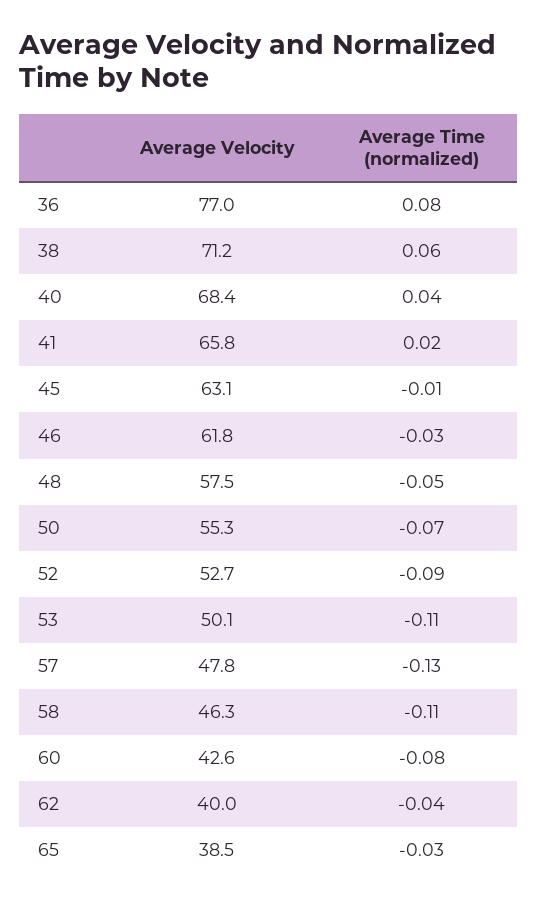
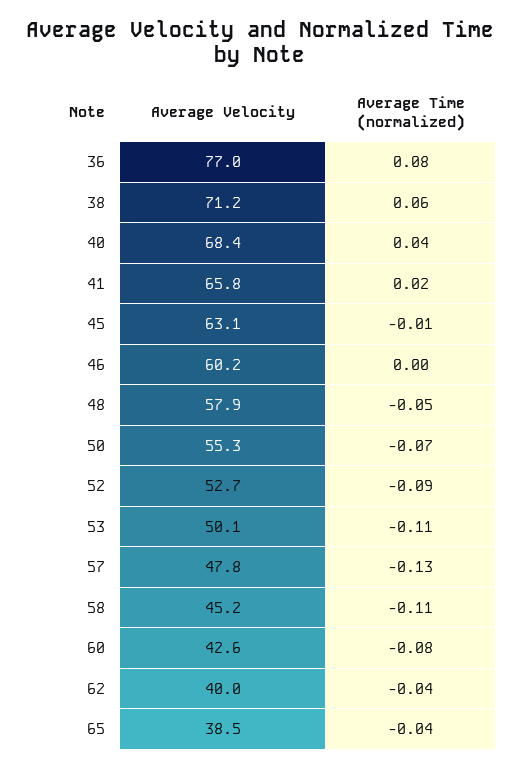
Average Velocity, 46: 61.8 -> 60.2
Average Time (normalized), 46: -0.03 -> 0
Average Velocity, 48: 57.5 -> 57.9
Average Velocity, 58: 46.3 -> 45.2
Average Time (normalized), 65: -0.03 -> -0.04

